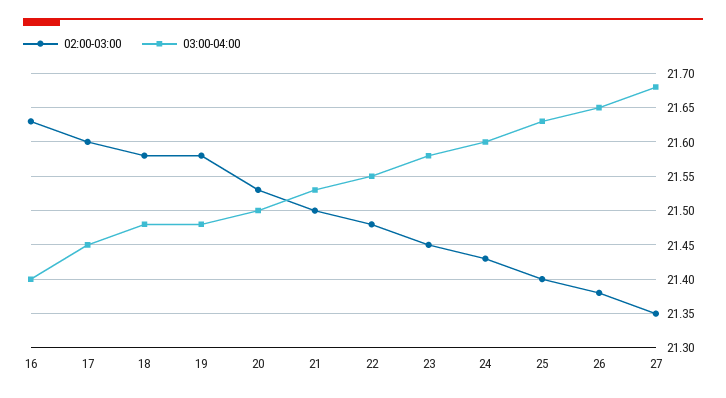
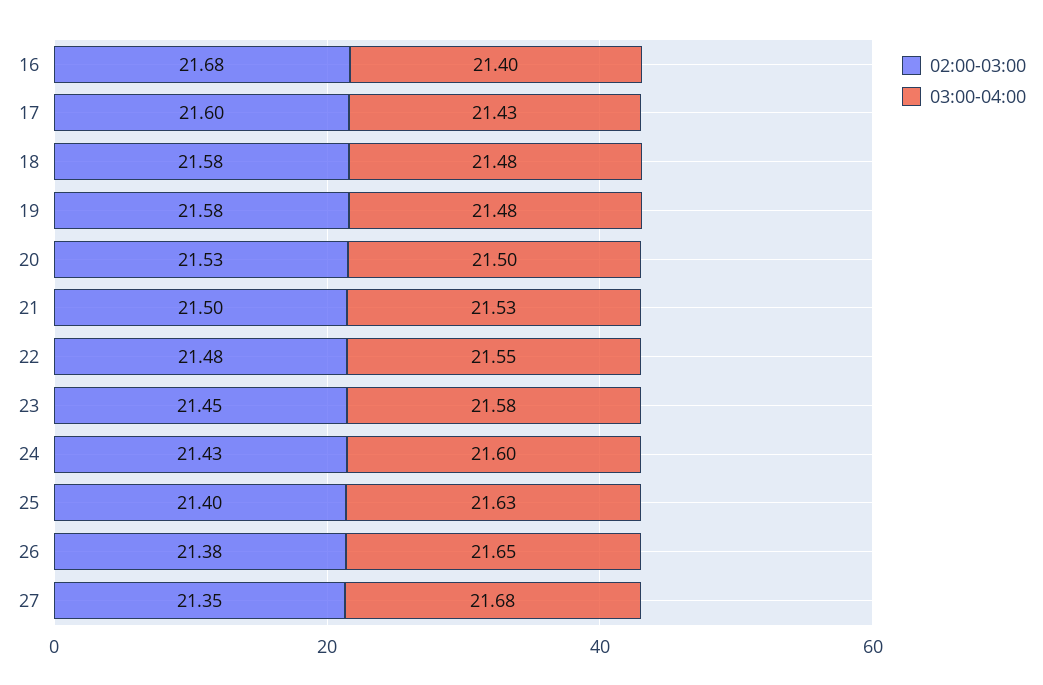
02:00-03:00, 16: 21.63 -> 21.68
03:00-04:00, 17: 21.45 -> 21.43

